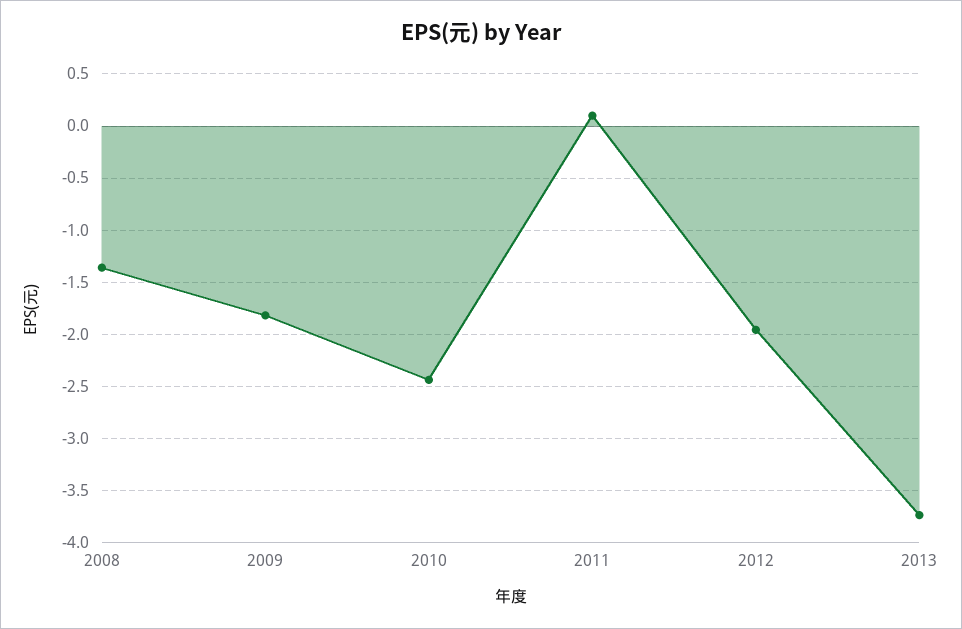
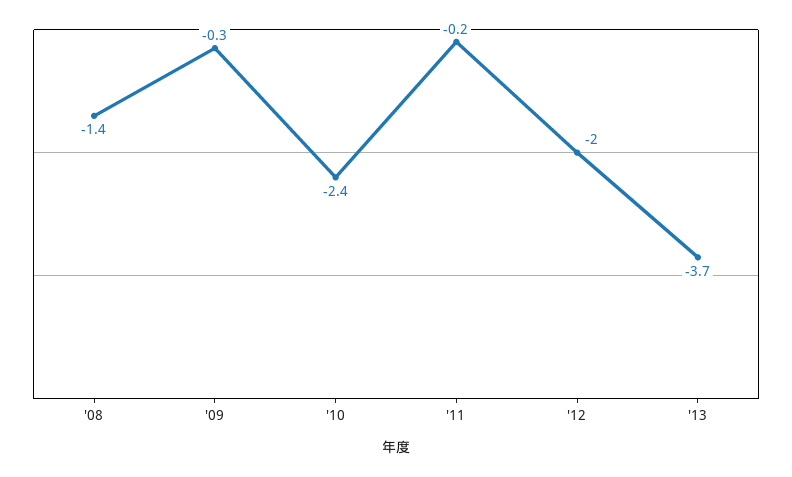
2009: -1.8 -> -0.3
2011: 0.1 -> -0.2

